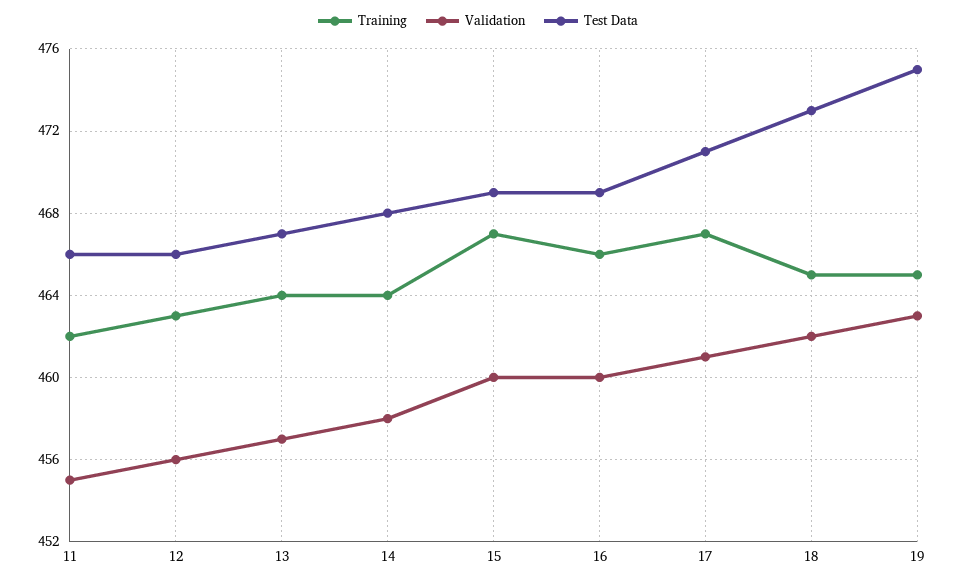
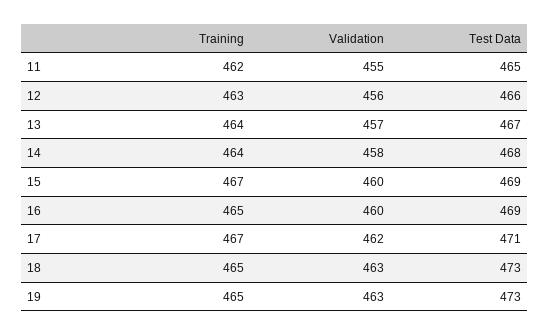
Test Data, 11: 466 -> 465
Training, 16: 466 -> 465
Validation, 17: 461 -> 462
Validation, 18: 462 -> 463
Test Data, 19: 475 -> 473

